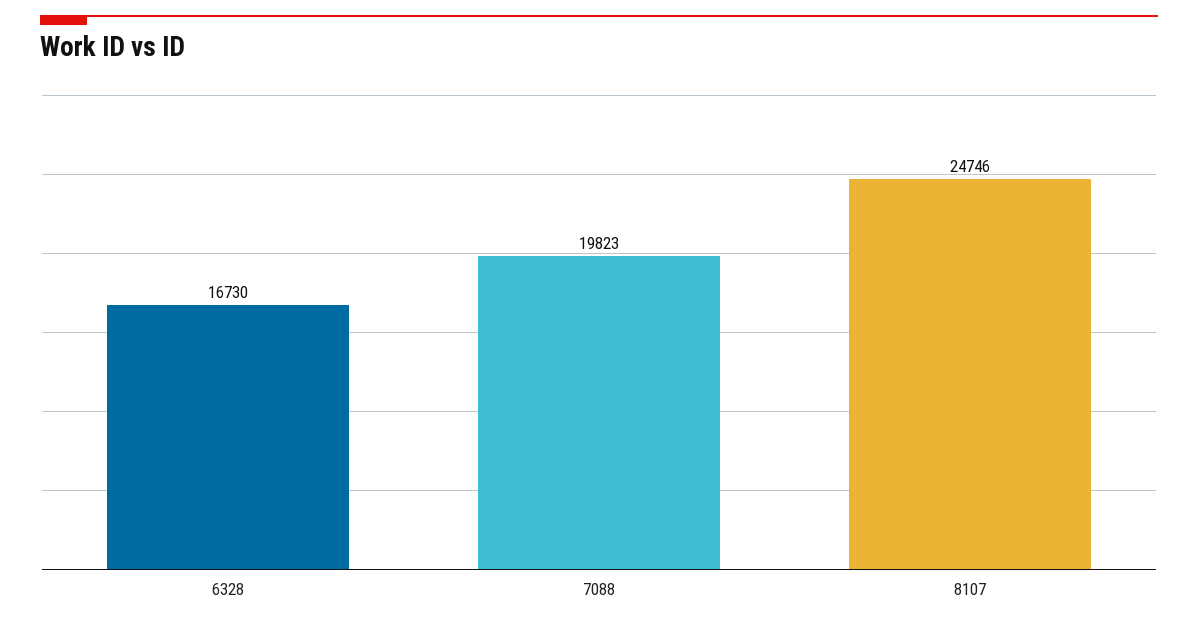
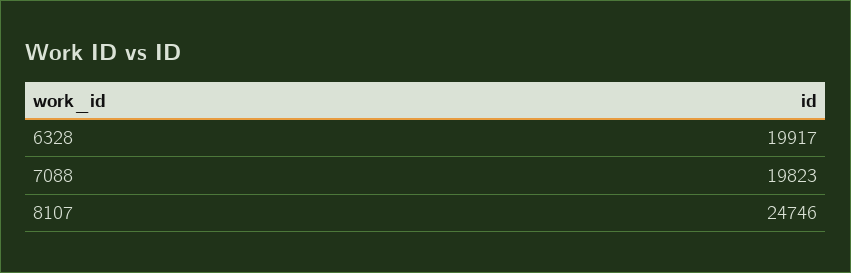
6328: 16730 -> 19917

